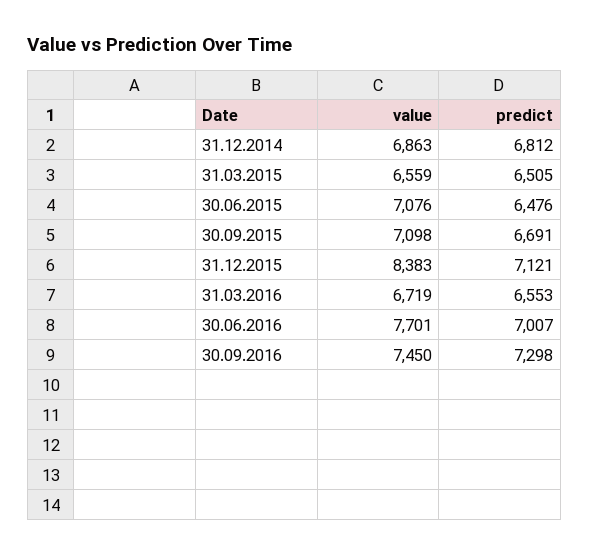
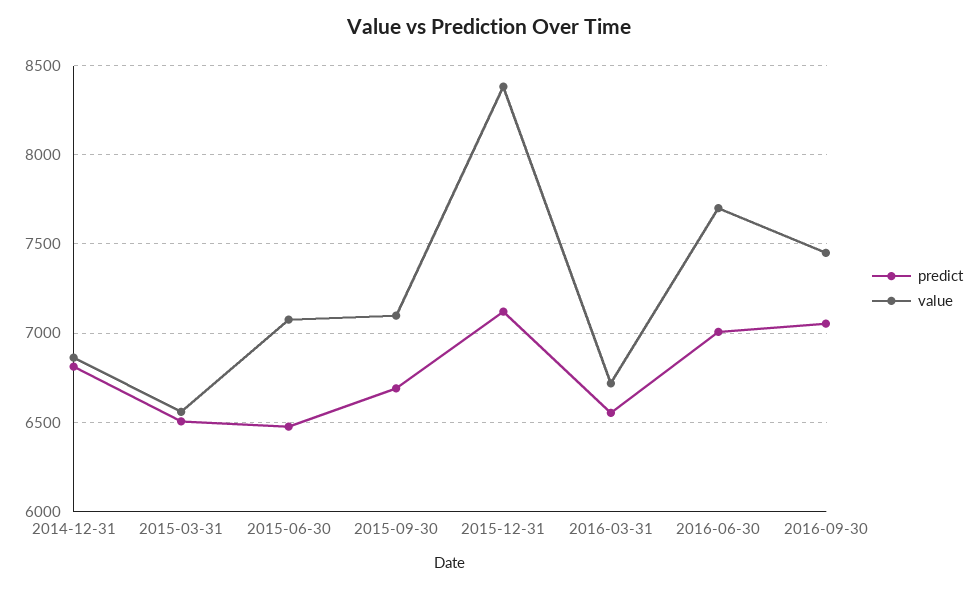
predict, 30.09.2016: 7298 -> 7050

